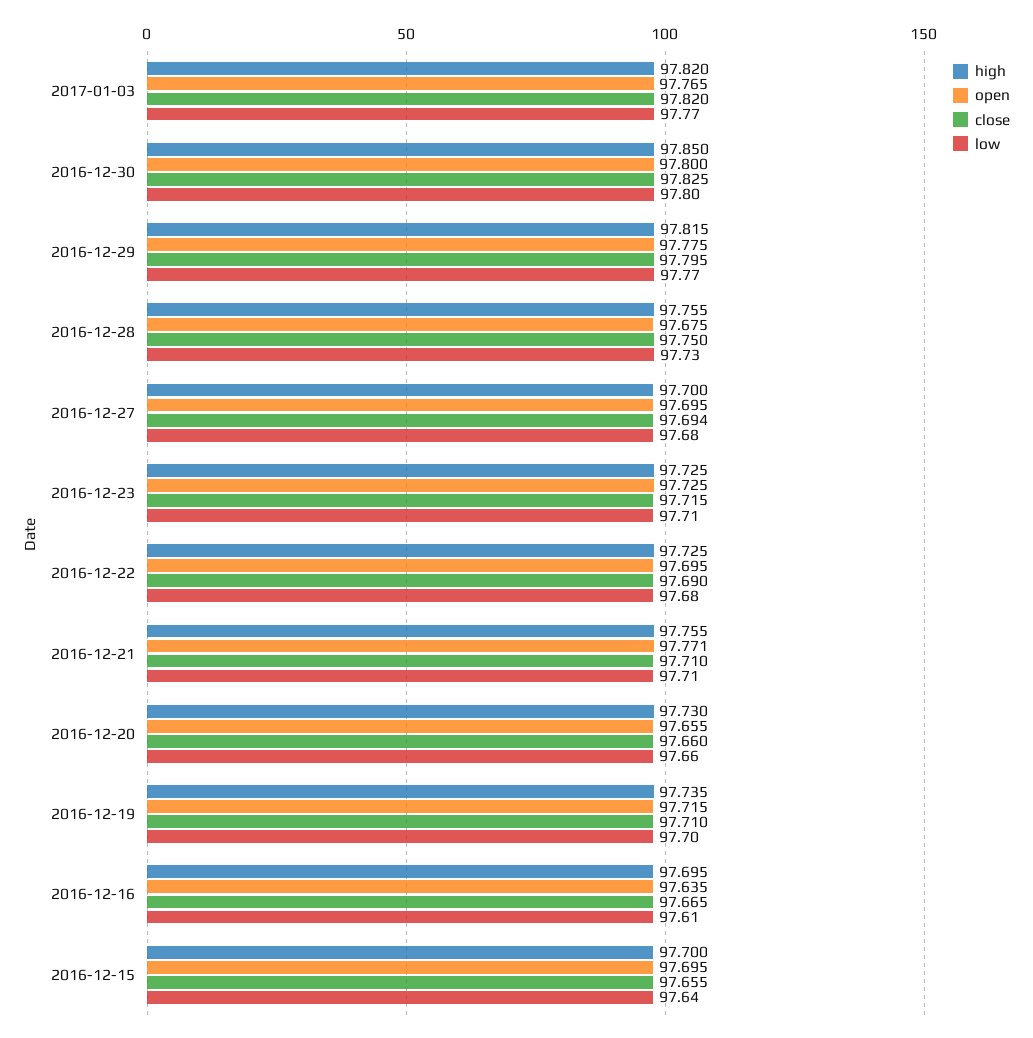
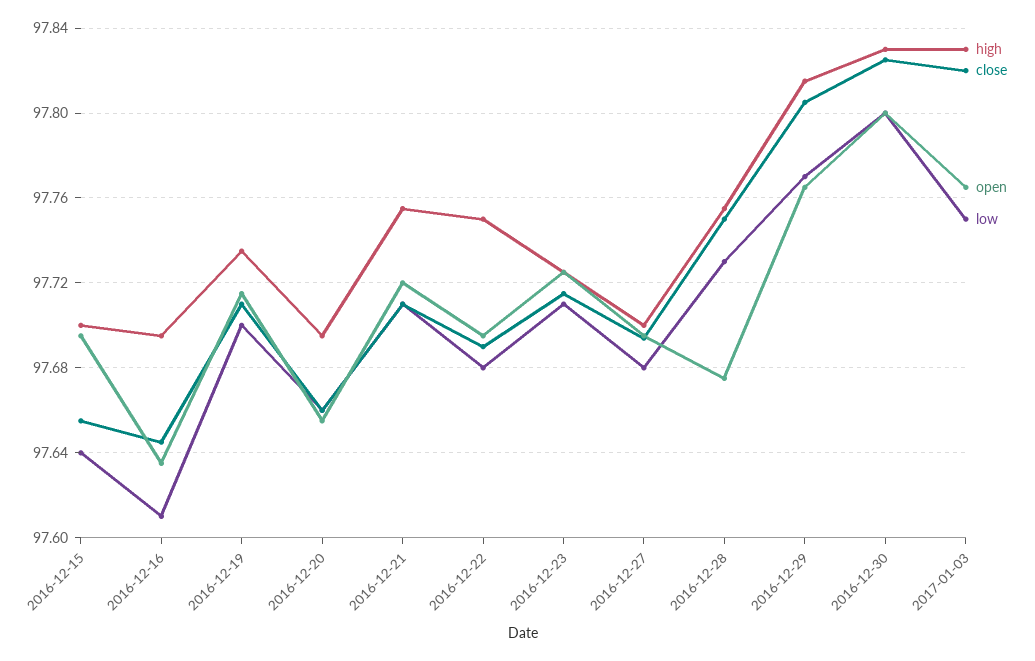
high, 2017-01-03: 97.82 -> 97.83
low, 2017-01-03: 97.77 -> 97.75
high, 2016-12-30: 97.85 -> 97.83
open, 2016-12-29: 97.775 -> 97.765
close, 2016-12-29: 97.795 -> 97.805
high, 2016-12-22: 97.725 -> 97.75
open, 2016-12-21: 97.771 -> 97.72
high, 2016-12-20: 97.73 -> 97.695
close, 2016-12-16: 97.665 -> 97.645

